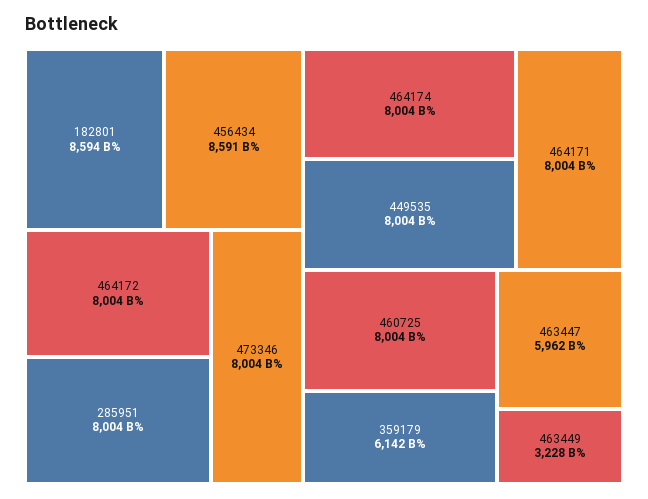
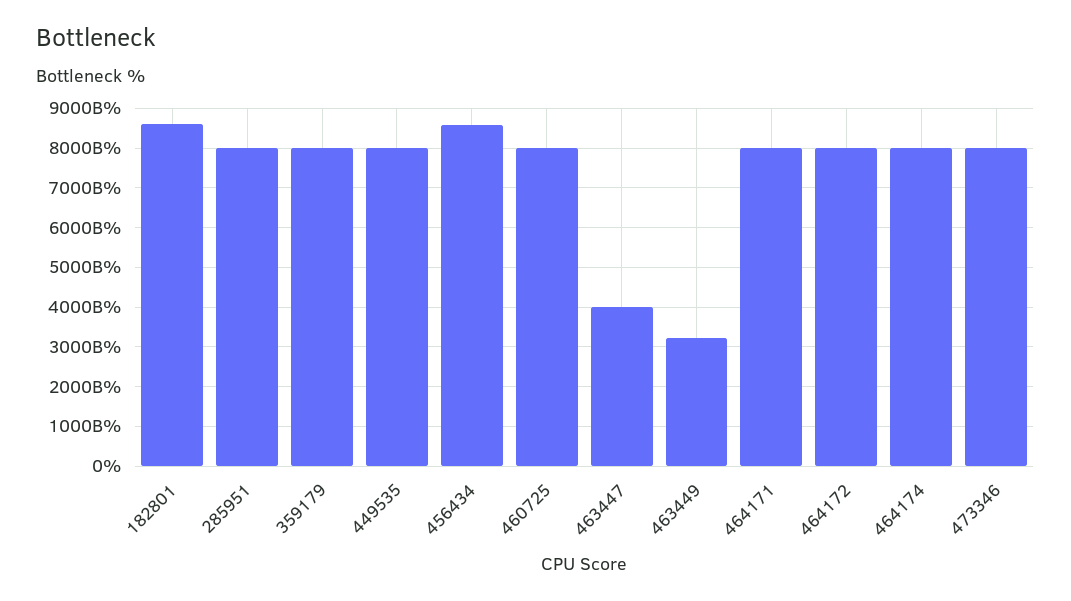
359179: 6142000000000 -> 8000000000000
463447: 5962000000000 -> 4000000000000

